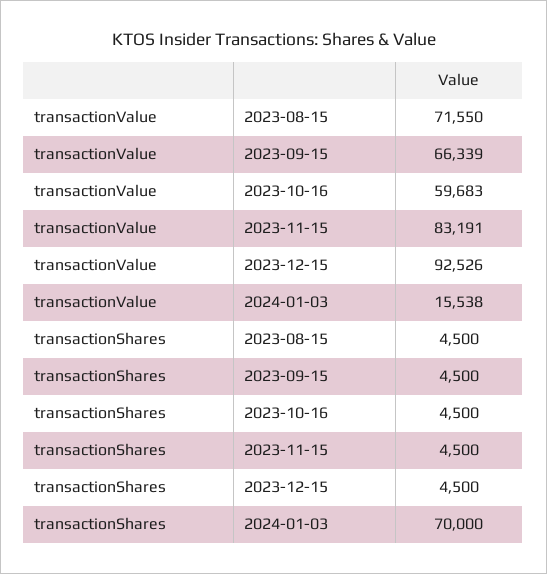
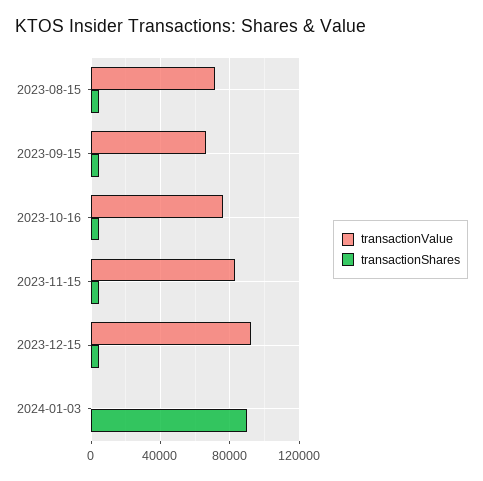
transactionValue, 2023-10-16: 59683 -> 75000
transactionValue, 2024-01-03: 15538 -> 0
transactionShares, 2024-01-03: 70000 -> 90000

